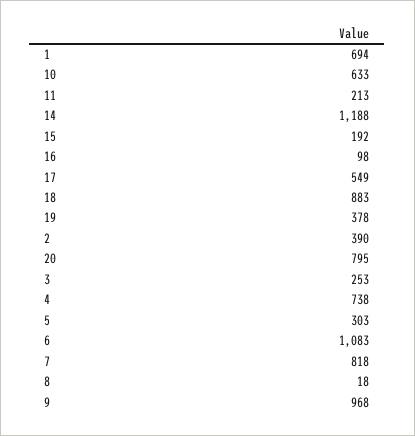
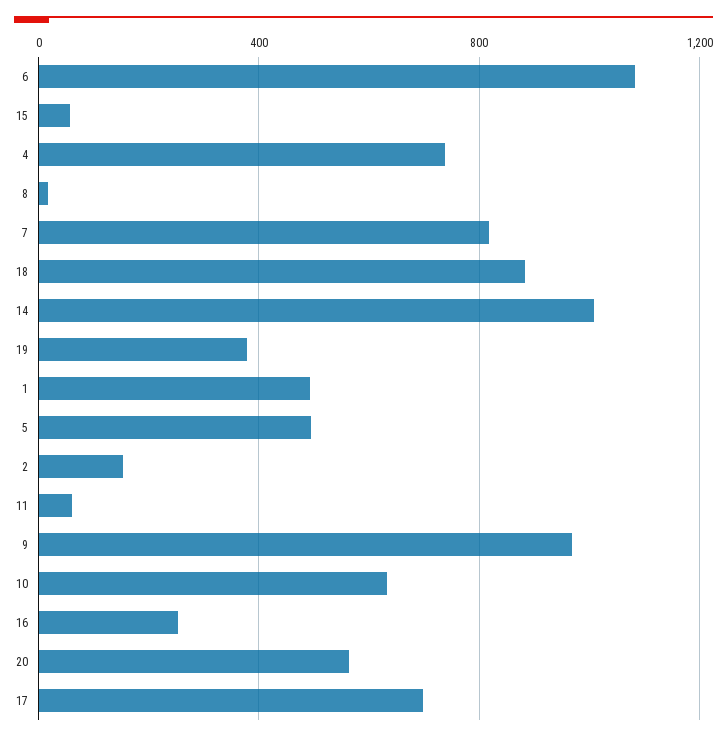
1: 694 -> 500
11: 213 -> 50
14: 1188 -> 1000
15: 192 -> 50
16: 98 -> 250
17: 549 -> 700
2: 390 -> 150
20: 795 -> 550
3: 253 -> none
5: 303 -> 500

